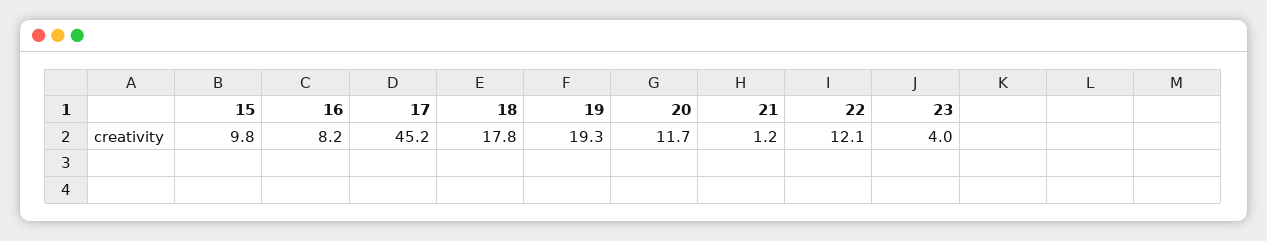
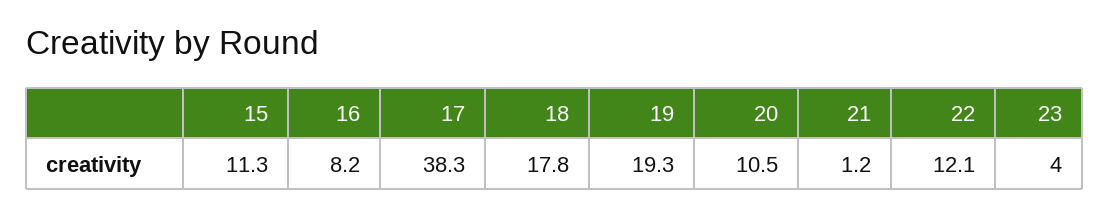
15: 9.8 -> 11.3
17: 45.2 -> 38.3
20: 11.7 -> 10.5

